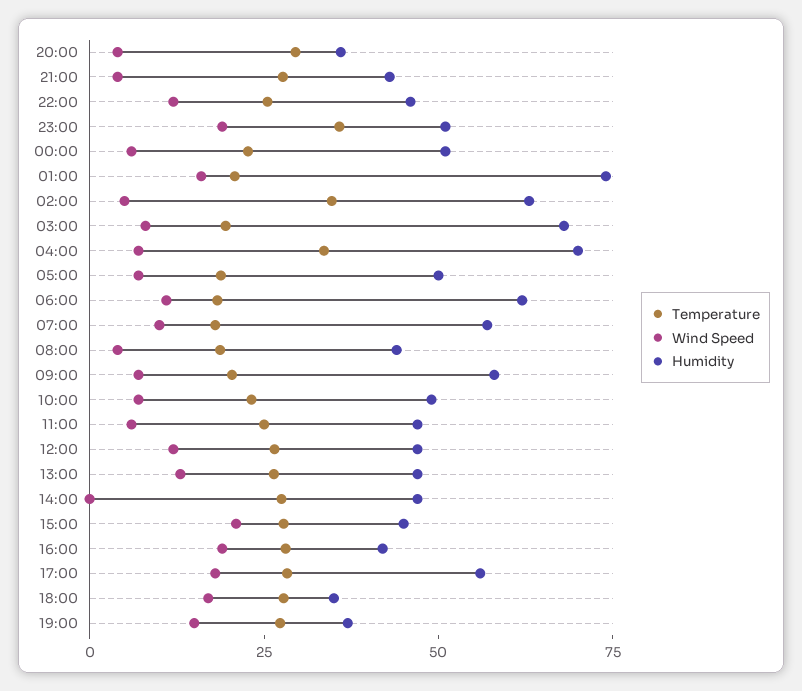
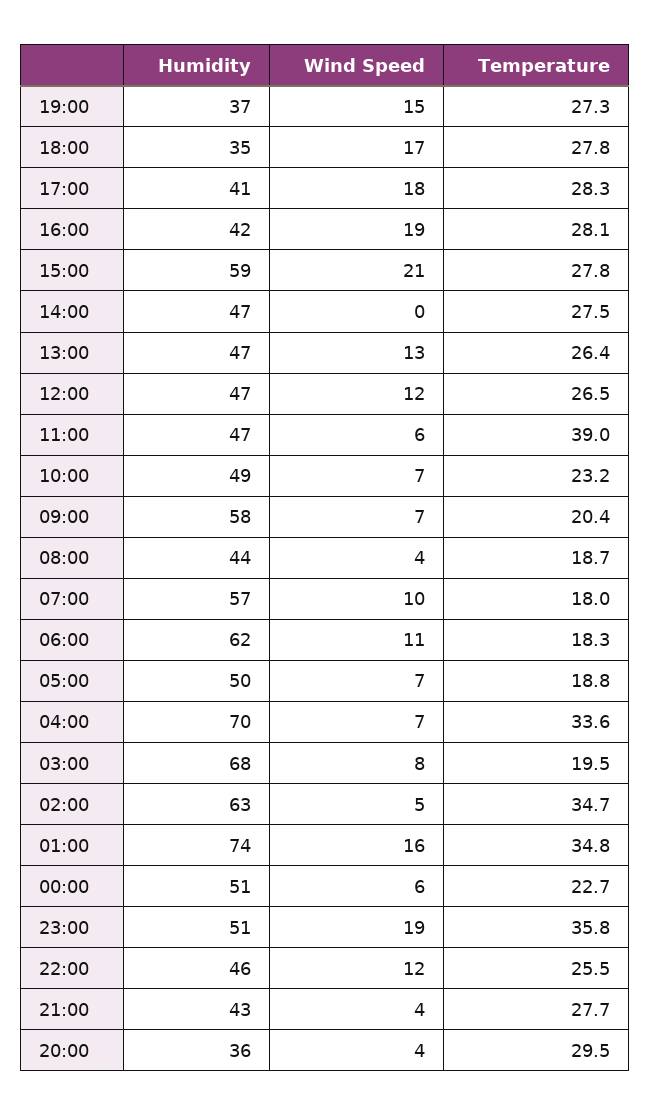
Temperature, 01:00: 20 -> 34.8
Temperature, 11:00: 25 -> 39
Humidity, 15:00: 45 -> 59
Humidity, 17:00: 55 -> 41

